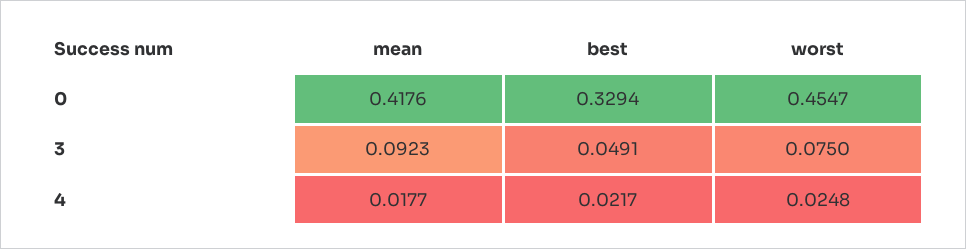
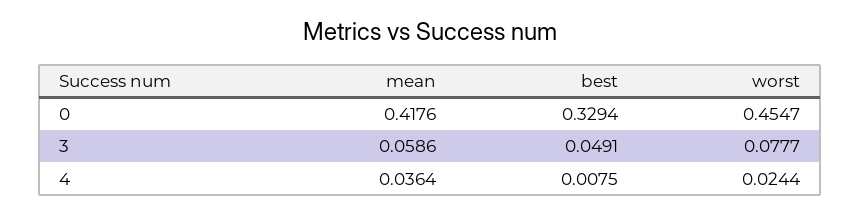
mean, 3: 0.0923 -> 0.0586
worst, 3: 0.075 -> 0.0777
mean, 4: 0.0177 -> 0.0364
best, 4: 0.0217 -> 0.0075
worst, 4: 0.0248 -> 0.0244

